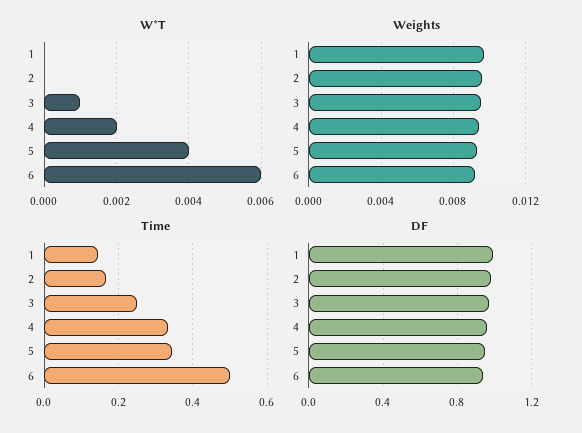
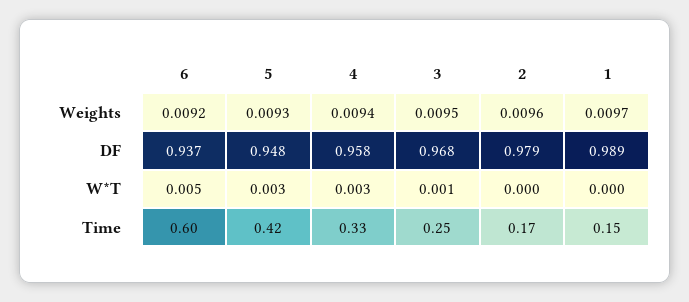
W*T, 4: 0.002 -> 0.003
W*T, 5: 0.004 -> 0.003
W*T, 6: 0.006 -> 0.005
Time, 5: 0.34 -> 0.42
Time, 6: 0.5 -> 0.6

